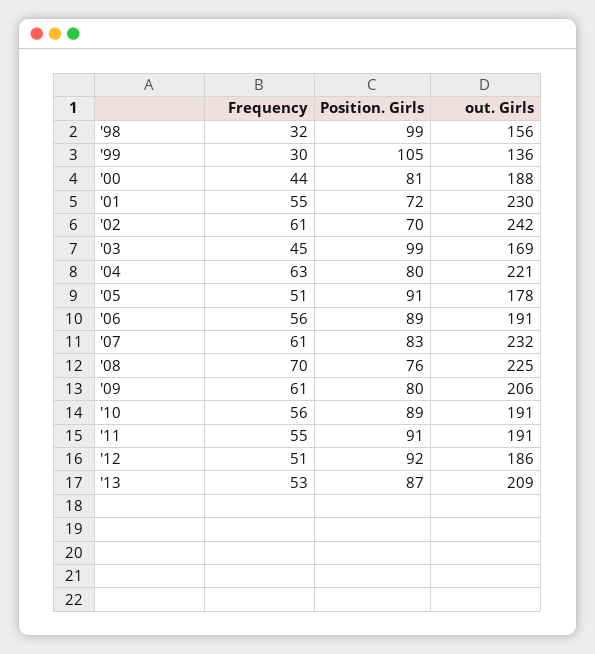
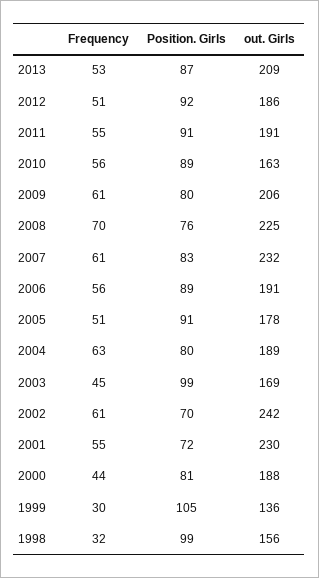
out. Girls, '04: 221 -> 189
out. Girls, '10: 191 -> 163

